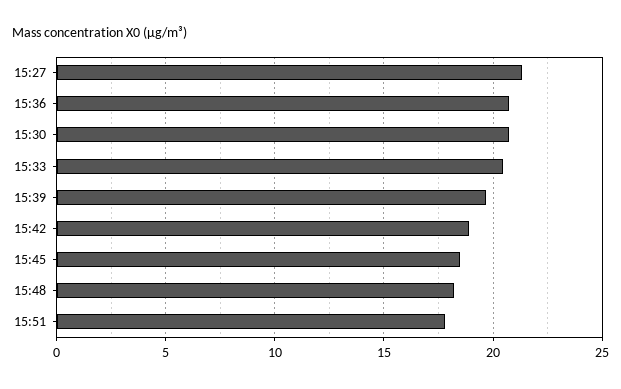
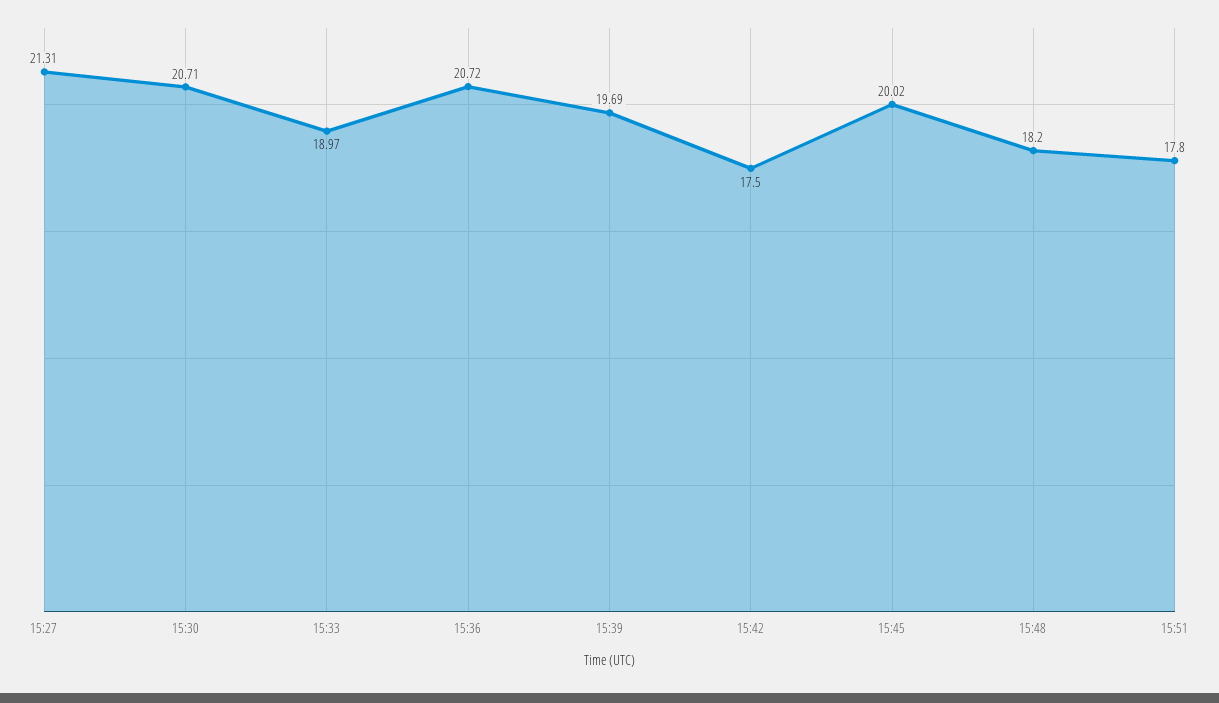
15:33: 20.5 -> 18.97
15:42: 19 -> 17.5
15:45: 18.5 -> 20.02

